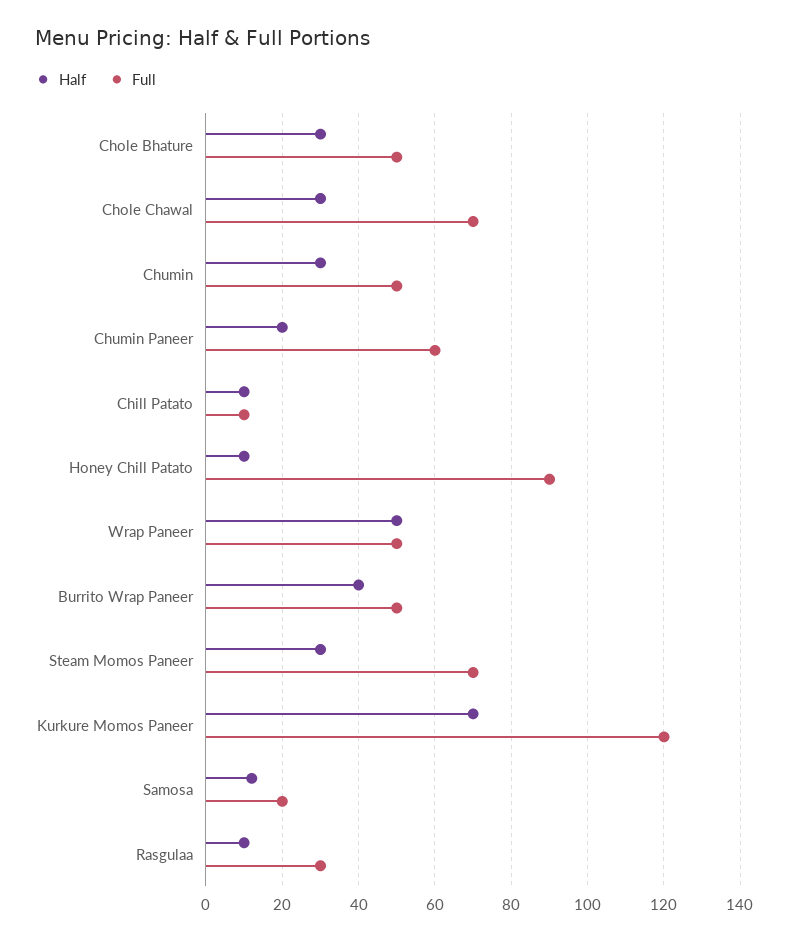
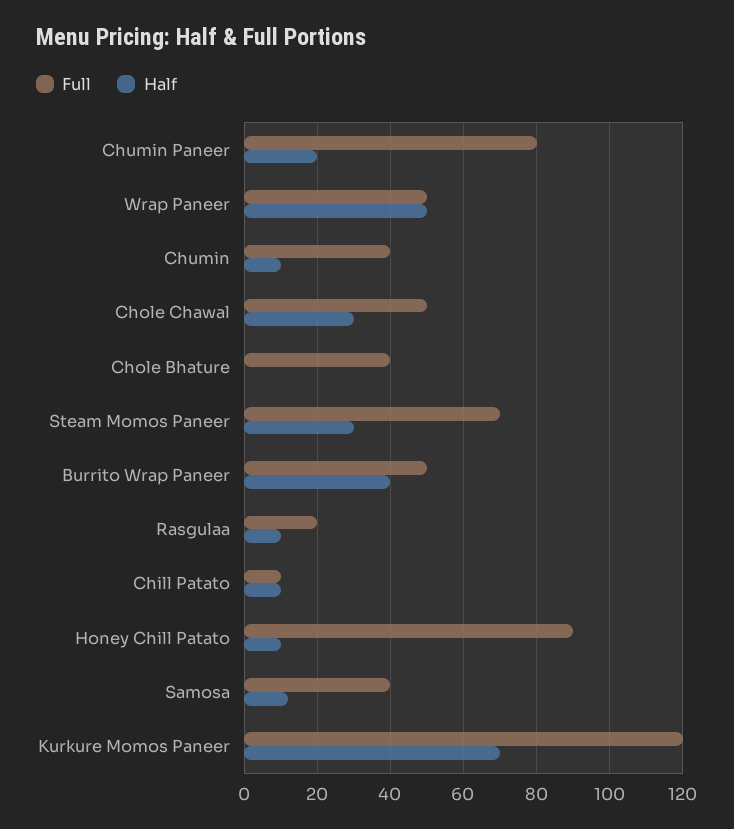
Half, Chole Bhature: 30 -> 0
Full, Chole Bhature: 50 -> 40
Full, Chole Chawal: 70 -> 50
Half, Chumin: 30 -> 10
Full, Chumin: 50 -> 40
Full, Chumin Paneer: 60 -> 80
Full, Samosa: 20 -> 40
Full, Rasgulaa: 30 -> 20

